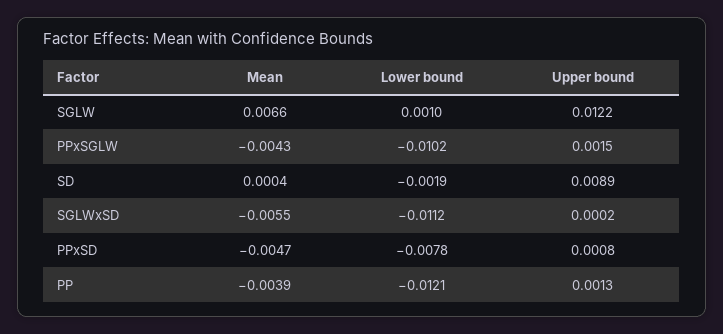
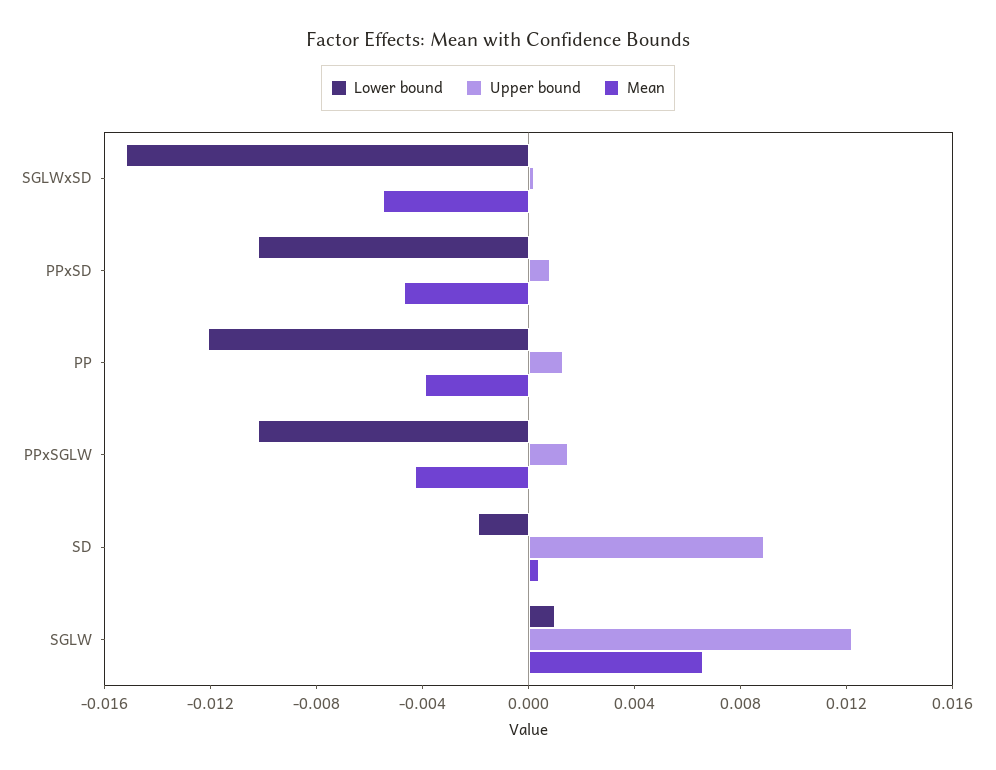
Lower bound, SGLWxSD: -0.0112 -> -0.015
Lower bound, PPxSD: -0.0078 -> -0.01

